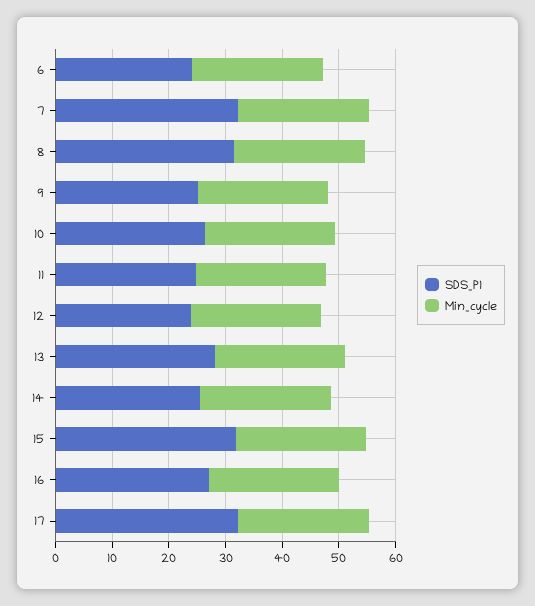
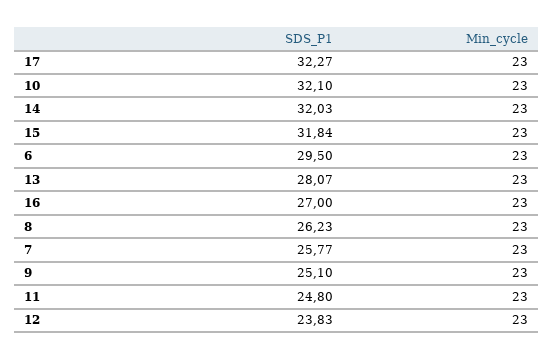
SDS_P1, 6: 24 -> 29.5
SDS_P1, 7: 32 -> 25.77
SDS_P1, 8: 32 -> 26.23
SDS_P1, 10: 26 -> 32.1
SDS_P1, 14: 26 -> 32.03

